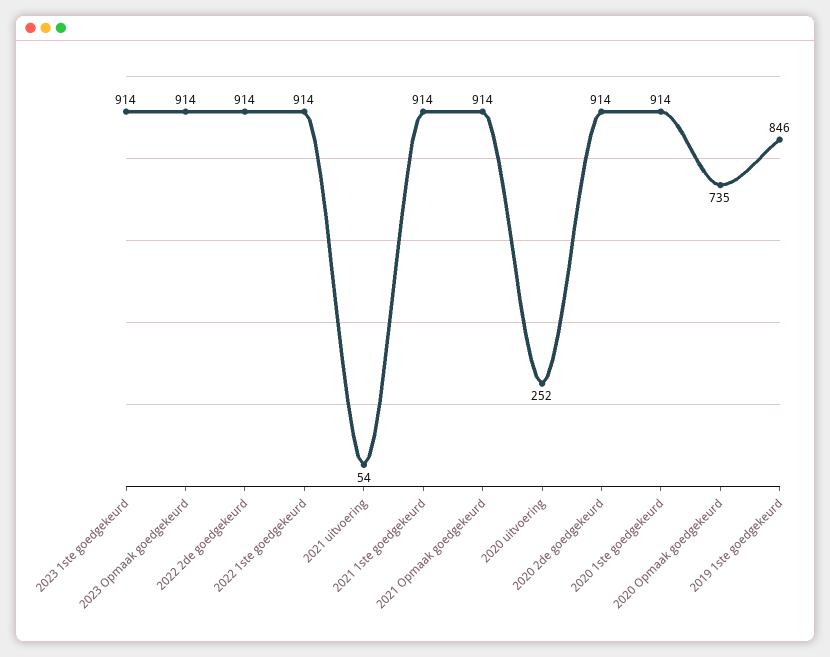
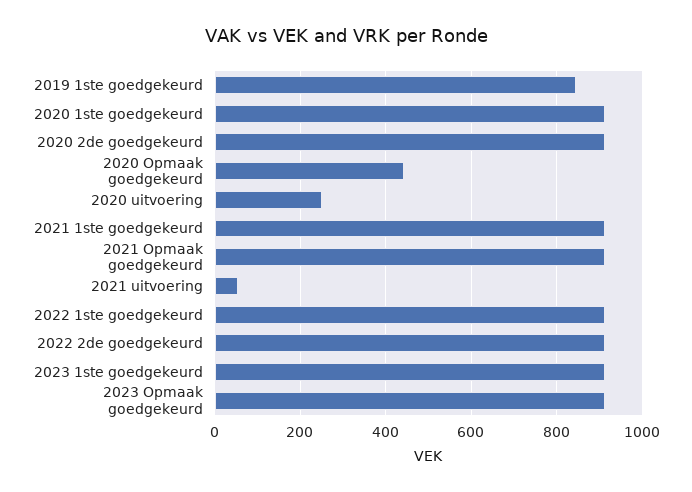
2020 Opmaak goedgekeurd: 735 -> 440

